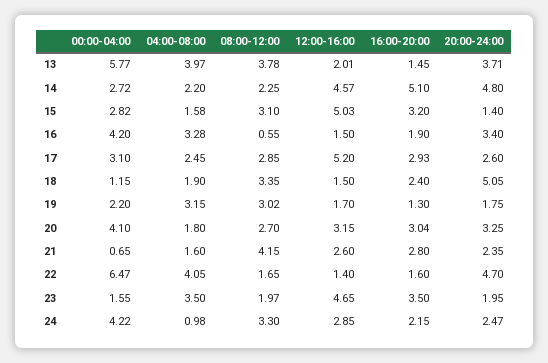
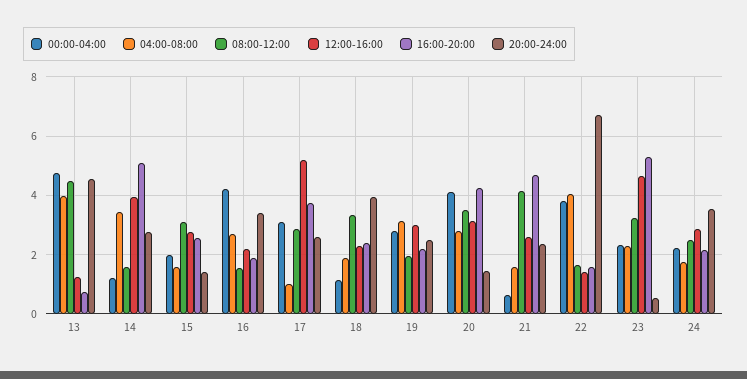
00:00-04:00, 13: 5.77 -> 4.75
08:00-12:00, 13: 3.78 -> 4.5
12:00-16:00, 13: 2.01 -> 1.25
16:00-20:00, 13: 1.45 -> 0.75
20:00-24:00, 13: 3.71 -> 4.5
00:00-04:00, 14: 2.72 -> 1.25
04:00-08:00, 14: 2.2 -> 3.5
08:00-12:00, 14: 2.25 -> 1.5
12:00-16:00, 14: 4.57 -> 4
20:00-24:00, 14: 4.8 -> 2.75
00:00-04:00, 15: 2.82 -> 2
12:00-16:00, 15: 5.03 -> 2.75
16:00-20:00, 15: 3.2 -> 2.5
04:00-08:00, 16: 3.28 -> 2.75
08:00-12:00, 16: 0.55 -> 1.5
12:00-16:00, 16: 1.5 -> 2.25
04:00-08:00, 17: 2.45 -> 1
16:00-20:00, 17: 2.93 -> 3.75
12:00-16:00, 18: 1.5 -> 2.25
20:00-24:00, 18: 5.05 -> 4
00:00-04:00, 19: 2.2 -> 2.75
08:00-12:00, 19: 3.02 -> 2
12:00-16:00, 19: 1.7 -> 3
16:00-20:00, 19: 1.3 -> 2.25
20:00-24:00, 19: 1.75 -> 2.5
04:00-08:00, 20: 1.8 -> 2.75
08:00-12:00, 20: 2.7 -> 3.5
16:00-20:00, 20: 3.04 -> 4.25
20:00-24:00, 20: 3.25 -> 1.5
16:00-20:00, 21: 2.8 -> 4.75
00:00-04:00, 22: 6.47 -> 3.75
20:00-24:00, 22: 4.7 -> 6.75
00:00-04:00, 23: 1.55 -> 2.25
04:00-08:00, 23: 3.5 -> 2.25
08:00-12:00, 23: 1.97 -> 3.25
16:00-20:00, 23: 3.5 -> 5.25
20:00-24:00, 23: 1.95 -> 0.5
00:00-04:00, 24: 4.22 -> 2.25
04:00-08:00, 24: 0.98 -> 1.75
08:00-12:00, 24: 3.3 -> 2.5
20:00-24:00, 24: 2.47 -> 3.5

